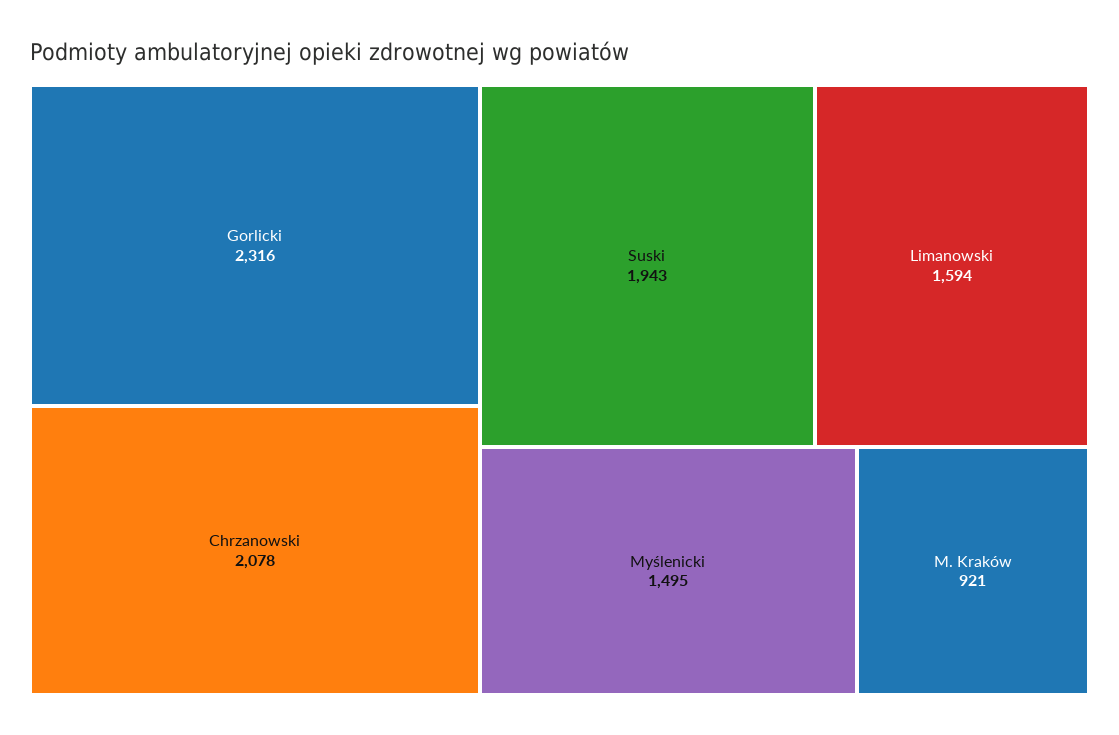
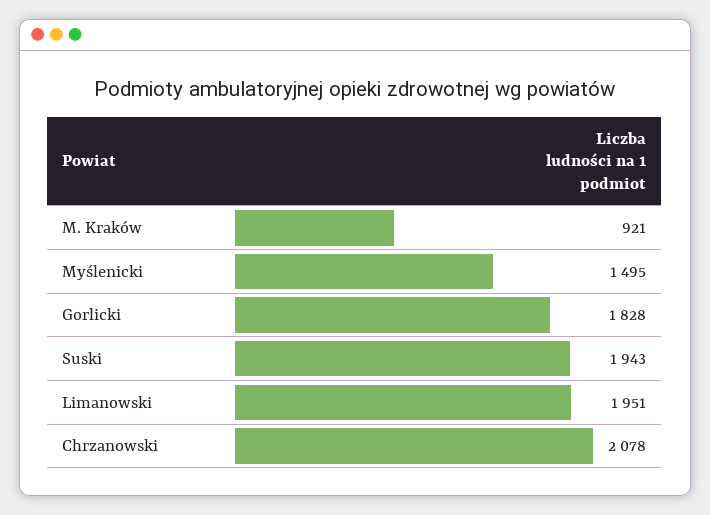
Gorlicki: 2316 -> 1828
Limanowski: 1594 -> 1951

